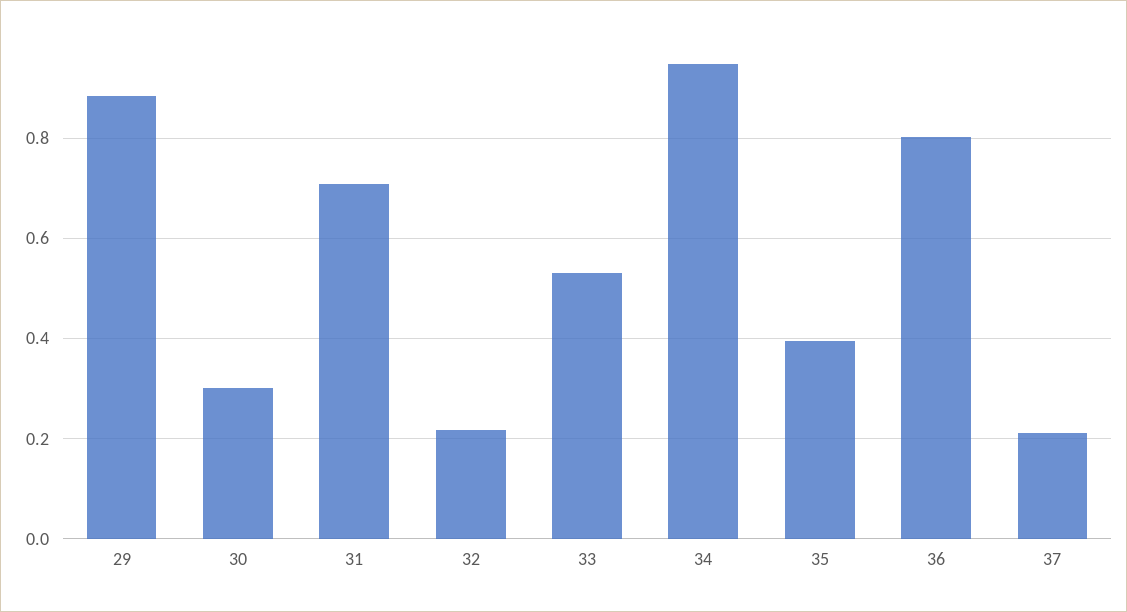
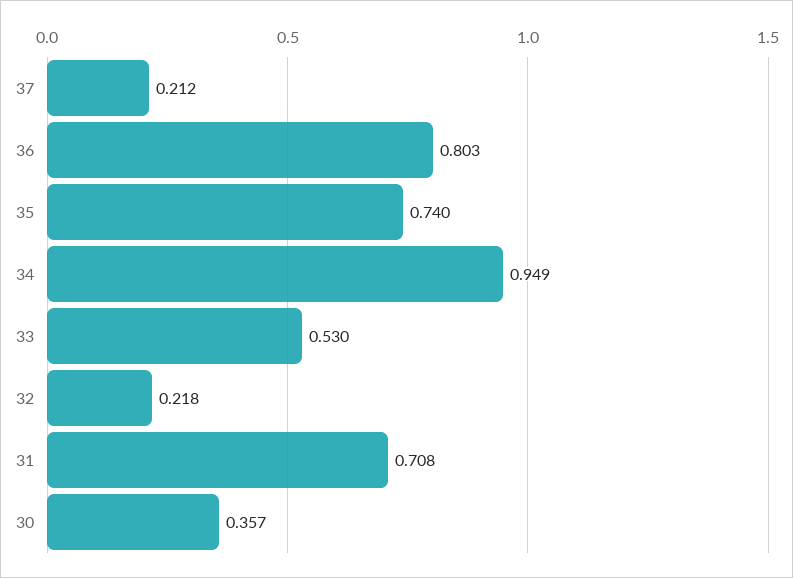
29: 0.88 -> none
30: 0.3 -> 0.357
35: 0.4 -> 0.74

